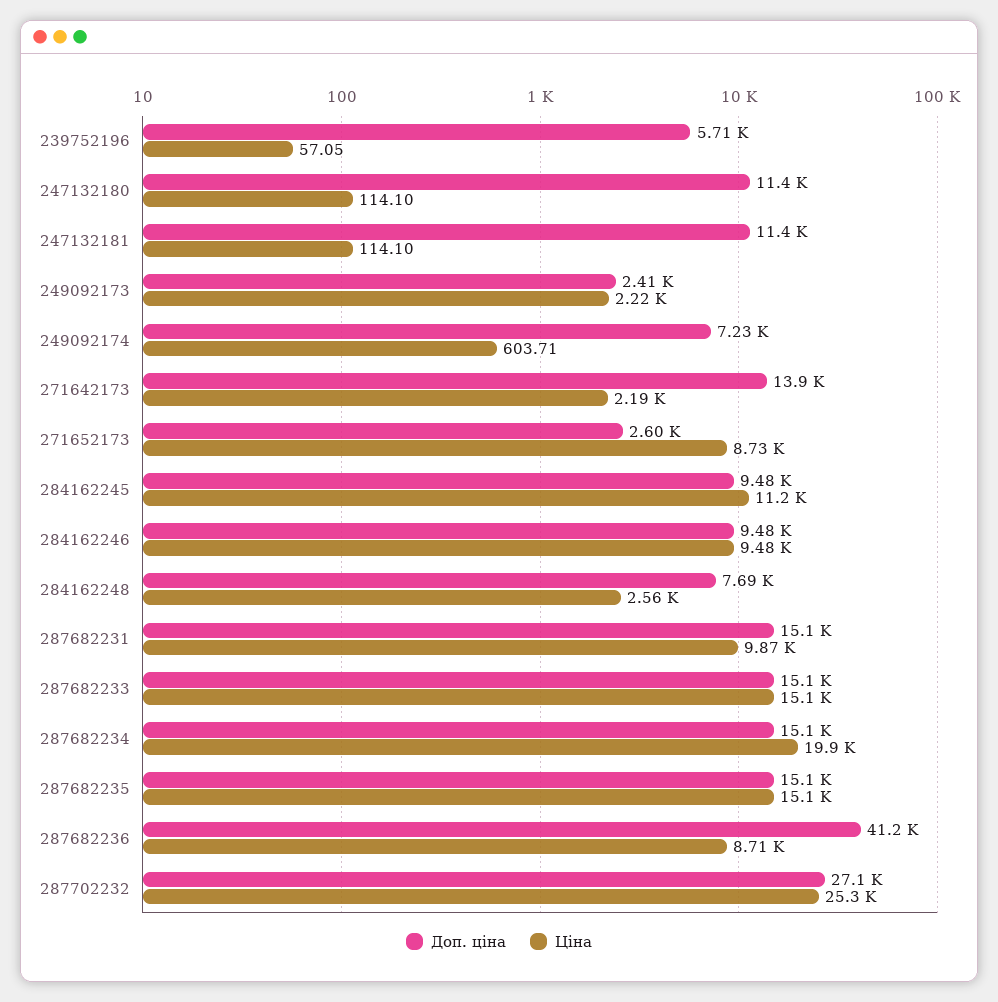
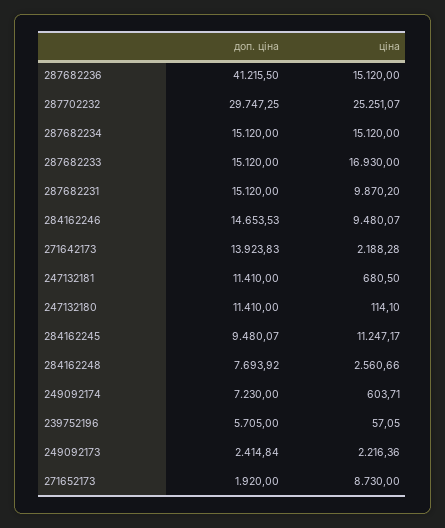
Ціна, 247132181: 114.1 -> 680.5
Доп. ціна, 271652173: 2600 -> 1920
Доп. ціна, 284162246: 9480 -> 14653.53
Ціна, 287682233: 15100 -> 16930
Ціна, 287682234: 19900 -> 15120
Доп. ціна, 287682235: 15100 -> none
Ціна, 287682235: 15100 -> none
Ціна, 287682236: 8710 -> 15120
Доп. ціна, 287702232: 27100 -> 29747.25

